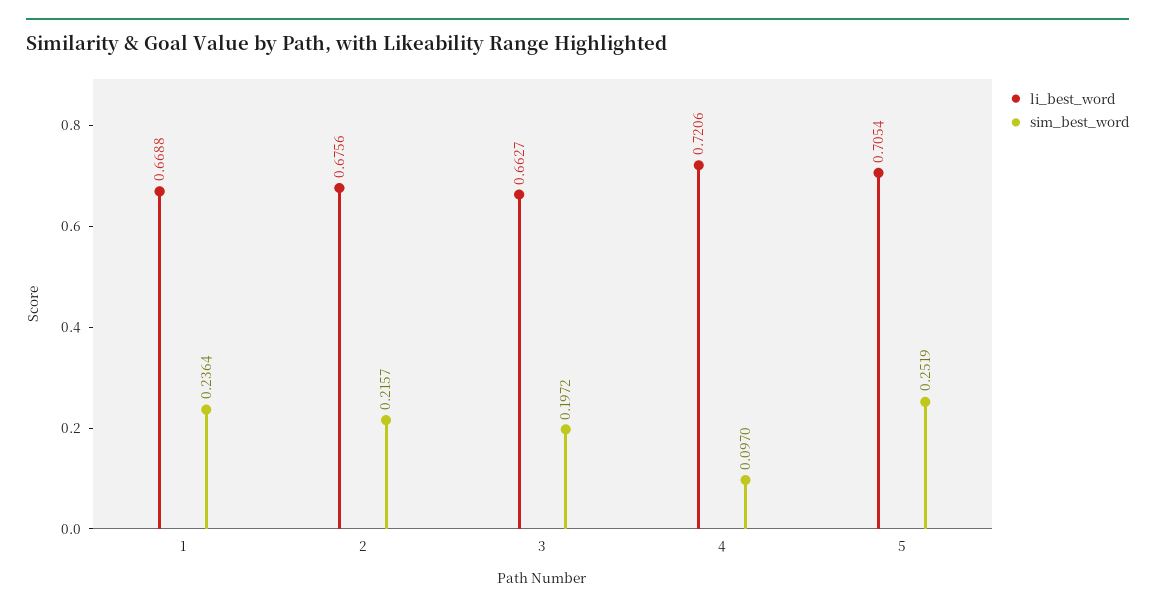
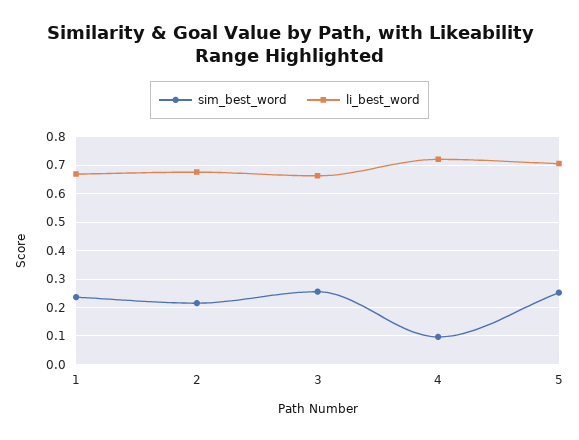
sim_best_word, 3: 0.1972 -> 0.25

